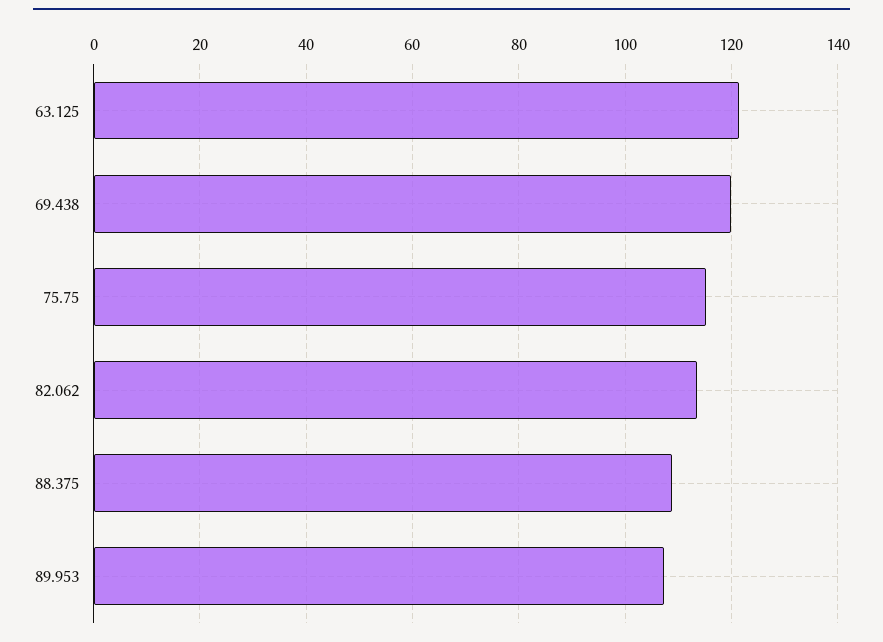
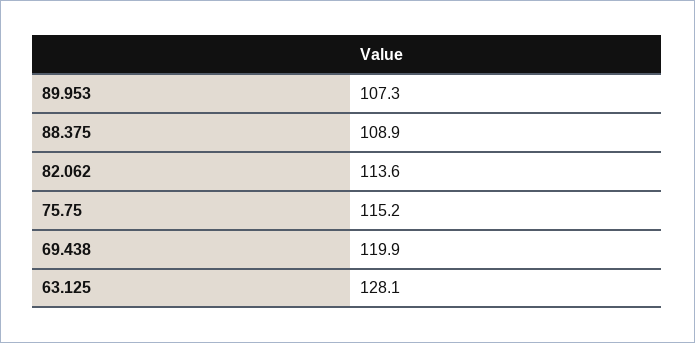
63.125: 122 -> 128.1

